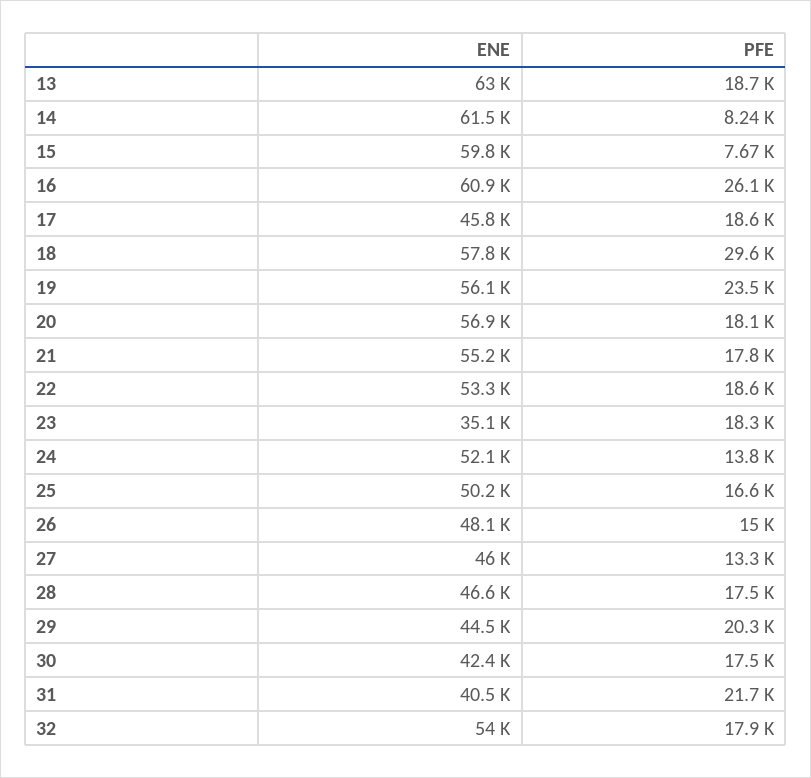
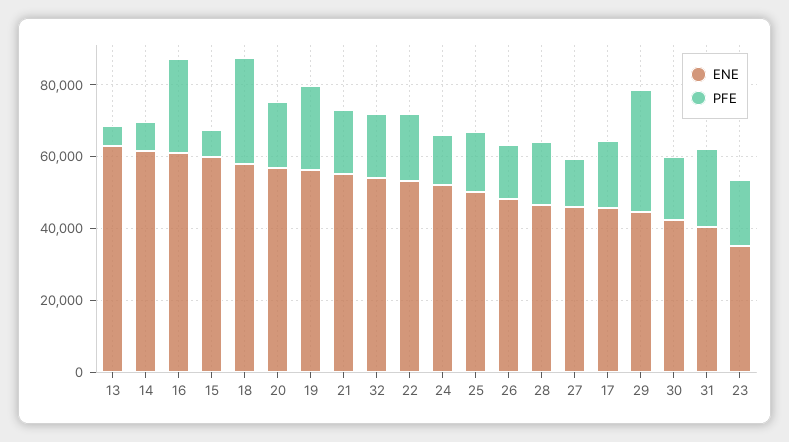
PFE, 13: 18700 -> 5000
PFE, 29: 20300 -> 35000

